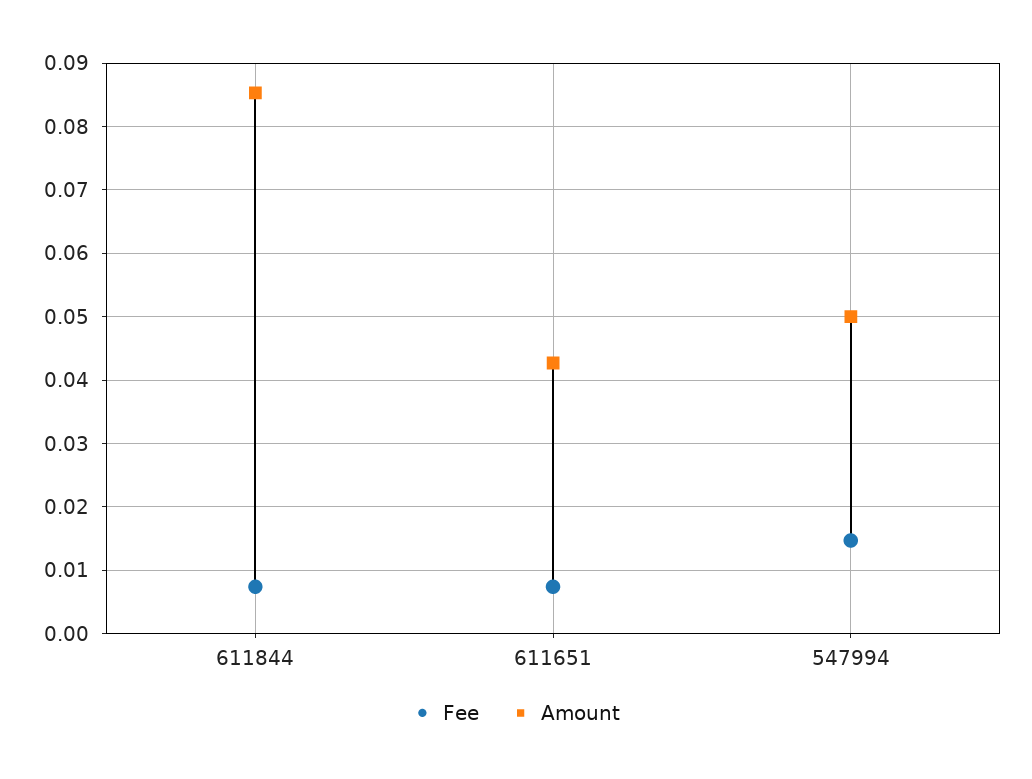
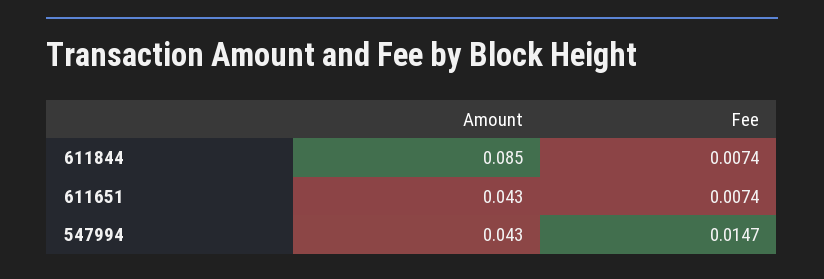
Amount, 547994: 0.05 -> 0.043

